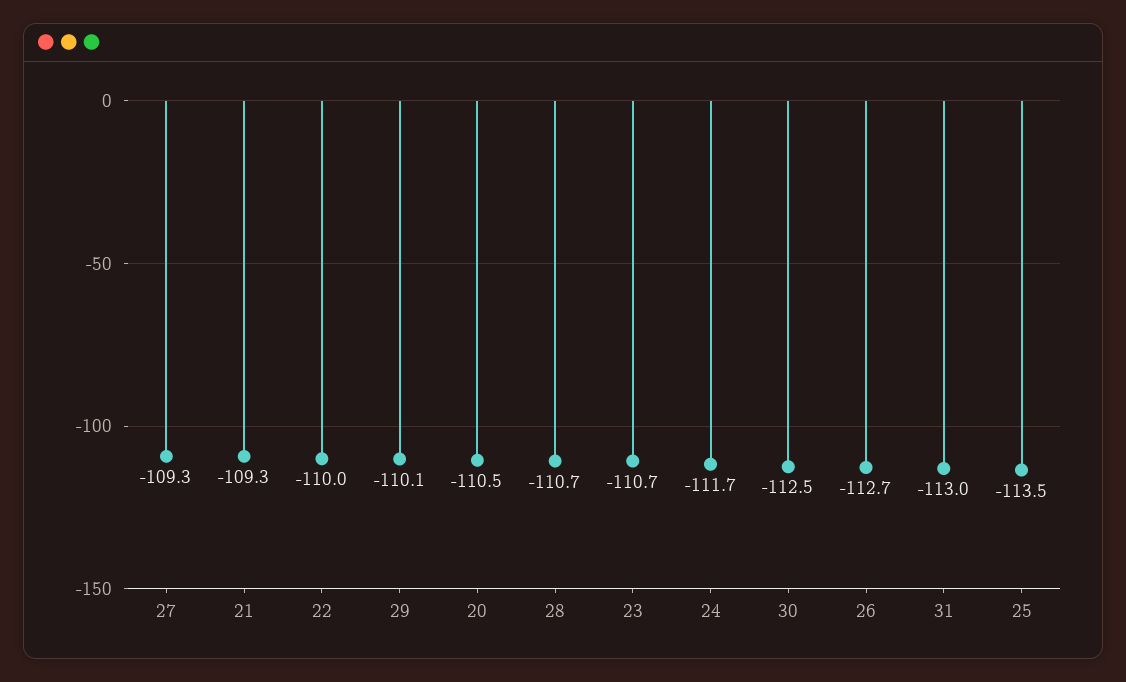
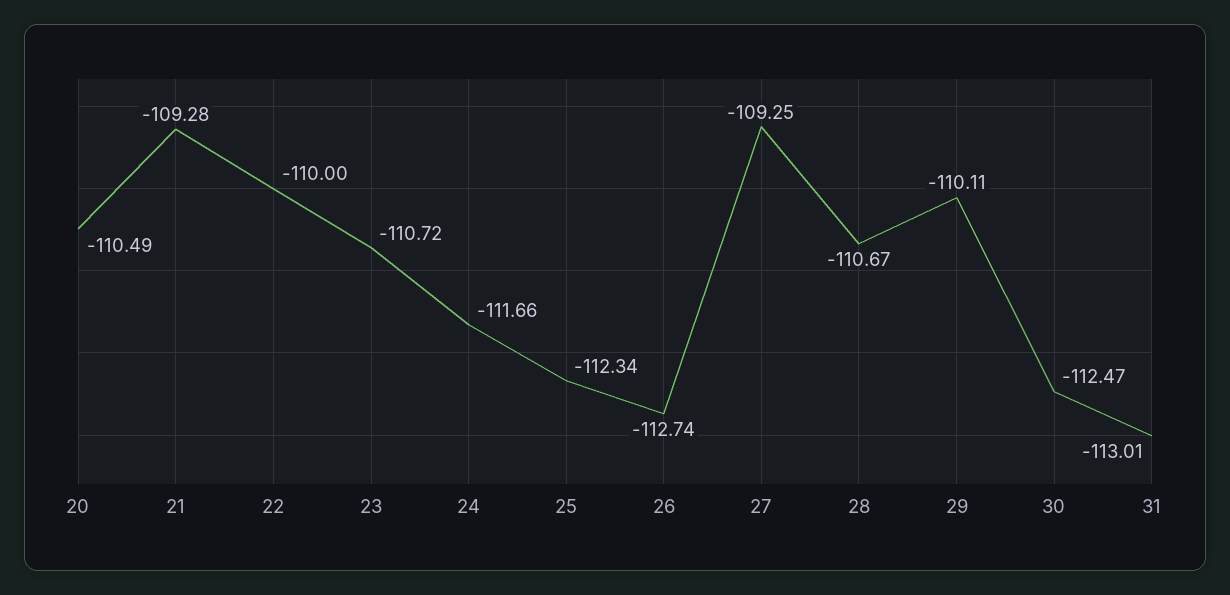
25: -113.5 -> -112.34

